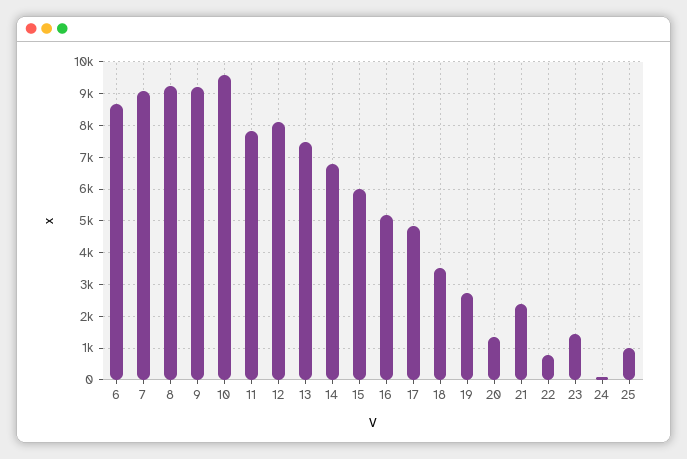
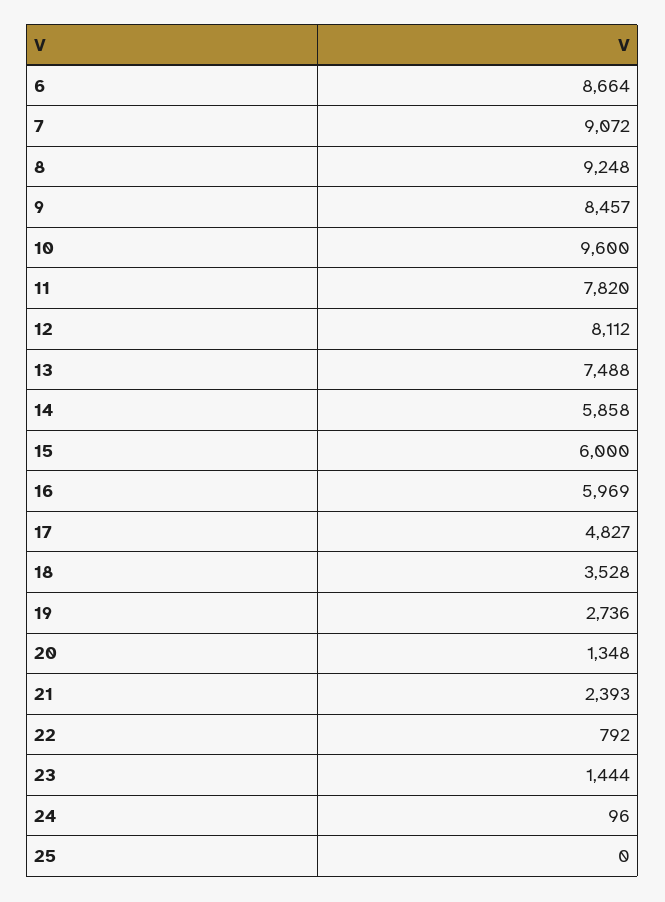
9: 9200 -> 8457
14: 6800 -> 5858
16: 5200 -> 5969
25: 1000 -> 0

